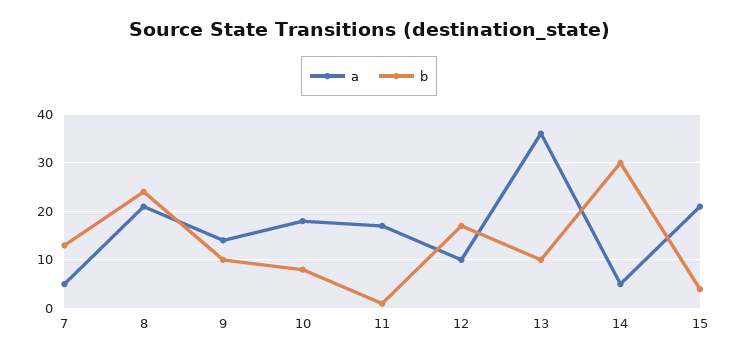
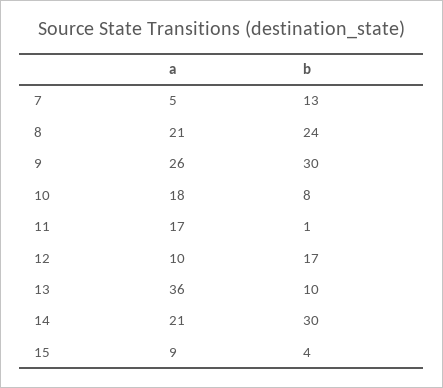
a, 9: 15 -> 26
b, 9: 10 -> 30
a, 14: 5 -> 21
a, 15: 20 -> 9

